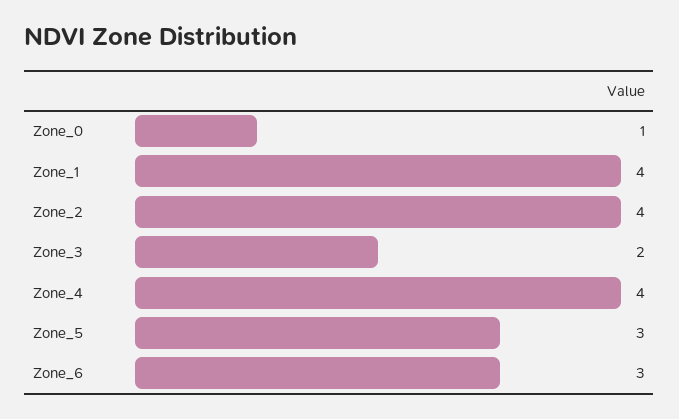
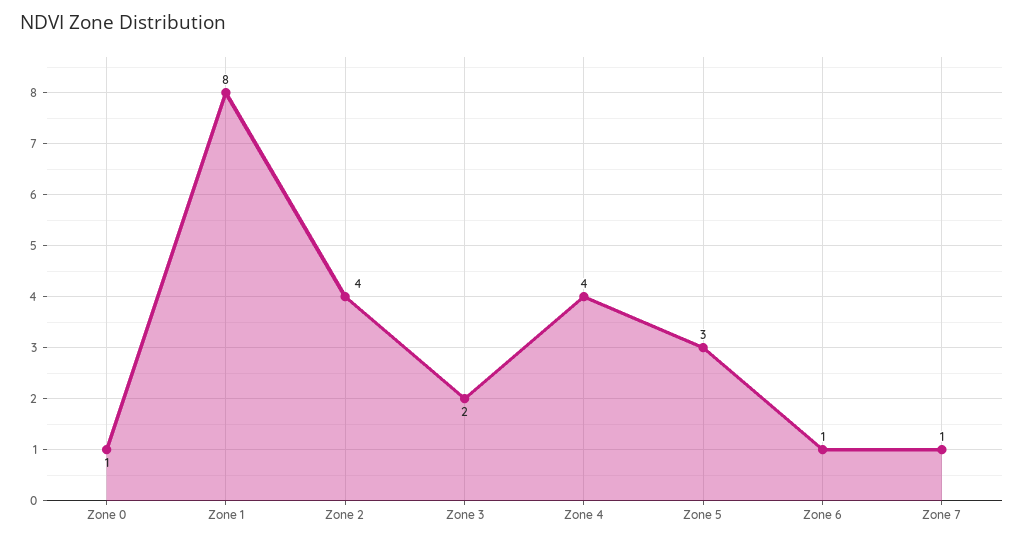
Zone_1: 4 -> 8
Zone_6: 3 -> 1
Zone 7: none -> 1

